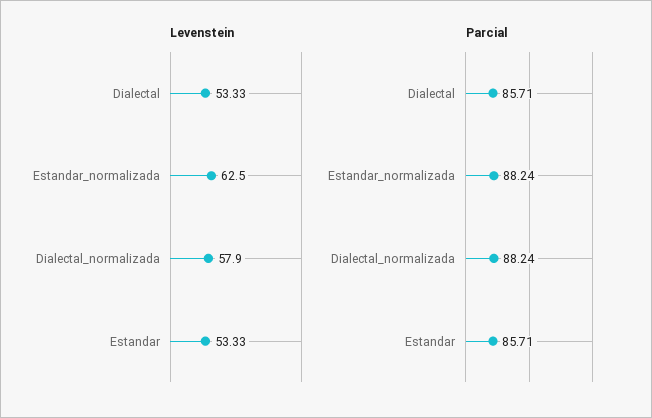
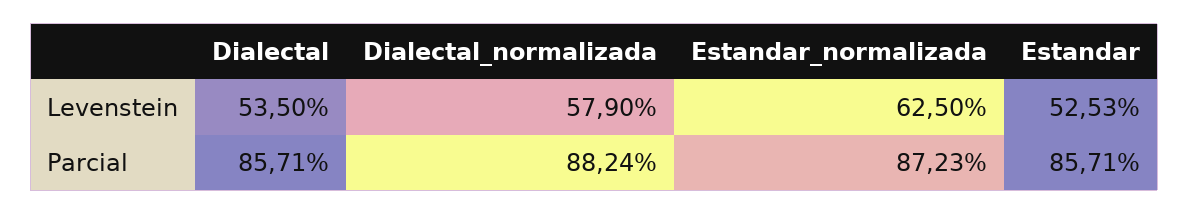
Levenstein, Dialectal: 53.33 -> 53.5
Levenstein, Estandar: 53.33 -> 52.53
Parcial, Estandar_normalizada: 88.24 -> 87.23

